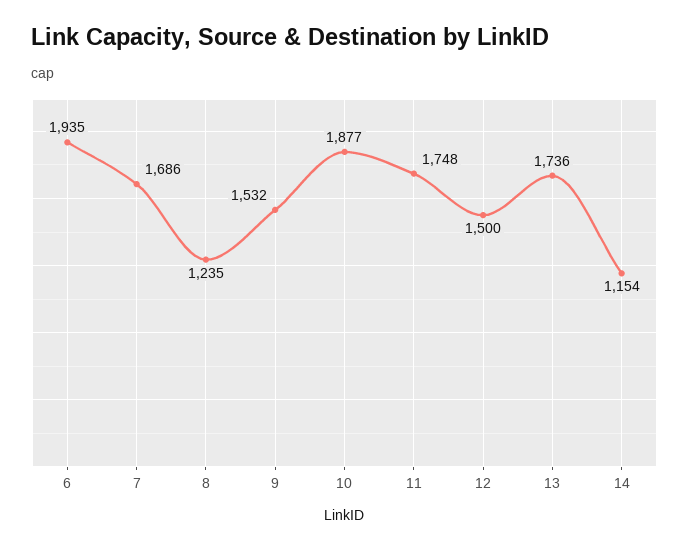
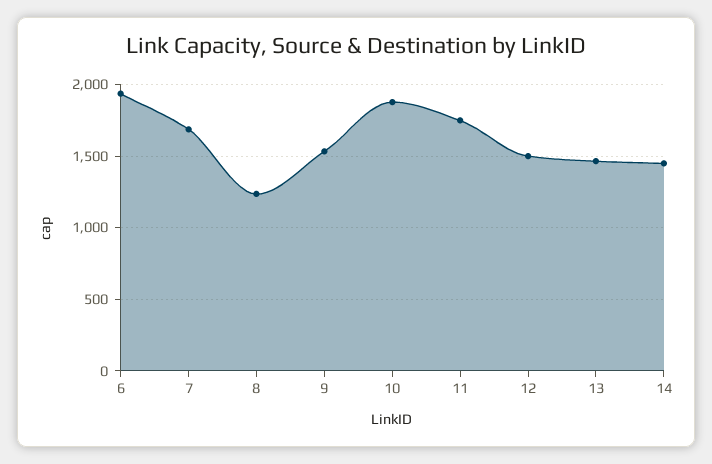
13: 1736 -> 1450
14: 1154 -> 1450

